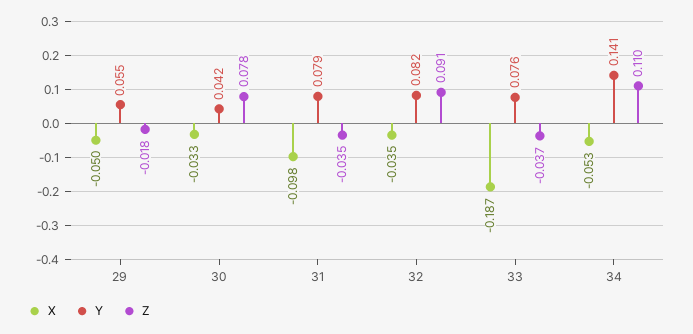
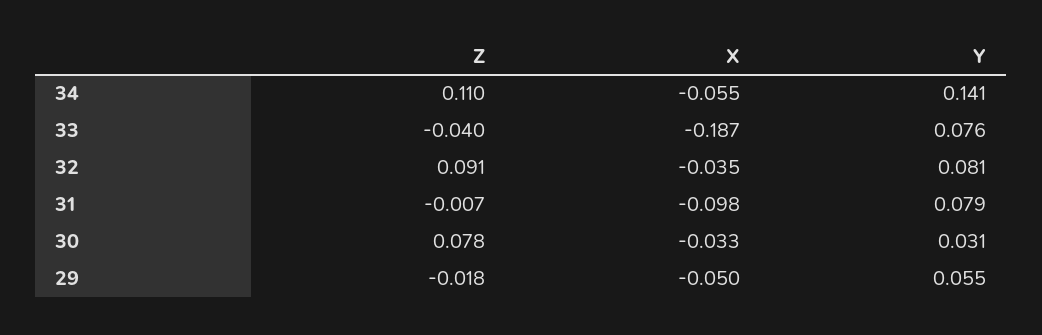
Y, 30: 0.042 -> 0.031
Z, 31: -0.035 -> -0.007
Y, 32: 0.082 -> 0.081
Z, 33: -0.037 -> -0.04
X, 34: -0.053 -> -0.055

